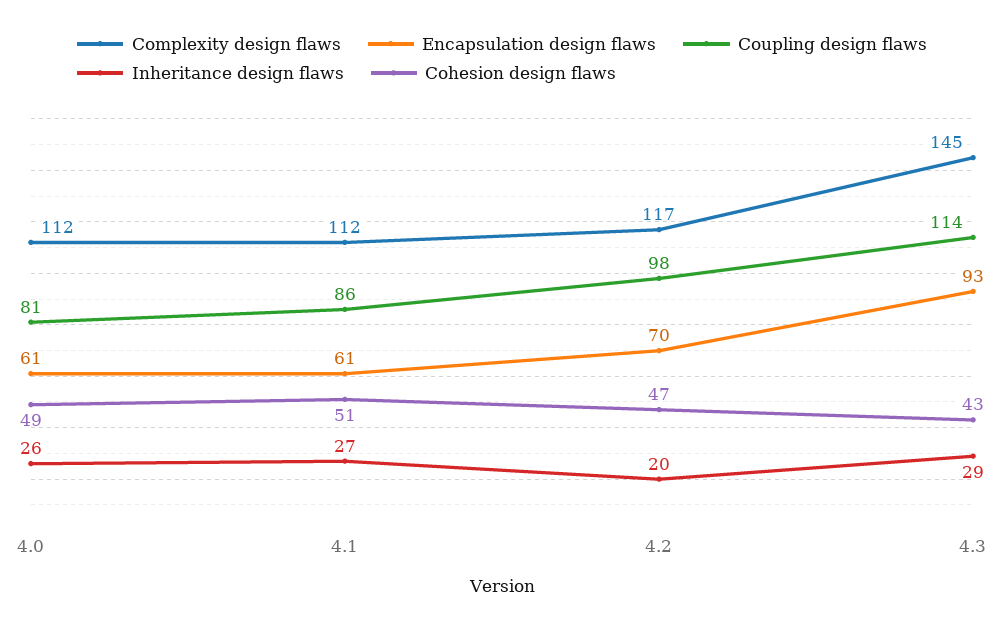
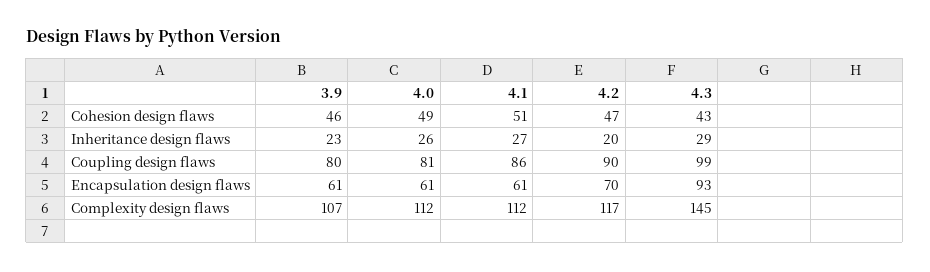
Coupling design flaws, 4.2: 98 -> 90
Coupling design flaws, 4.3: 114 -> 99
Cohesion design flaws, 3.9: none -> 46
Inheritance design flaws, 3.9: none -> 23
Coupling design flaws, 3.9: none -> 80
Encapsulation design flaws, 3.9: none -> 61
Complexity design flaws, 3.9: none -> 107

